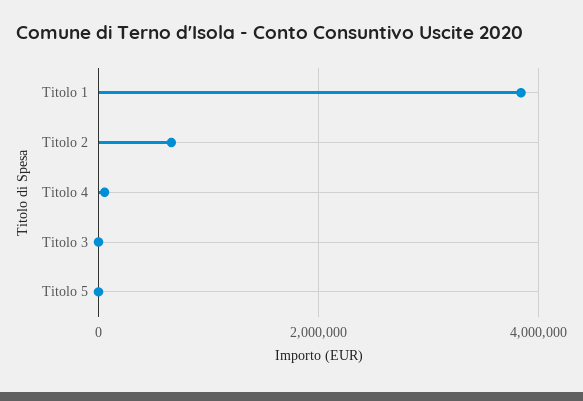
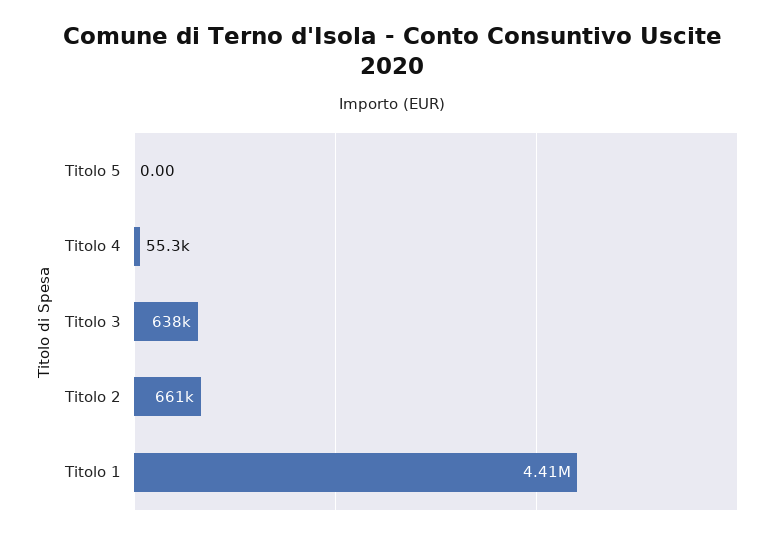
Titolo 1: 3800000 -> 4410000
Titolo 3: 0 -> 638000

